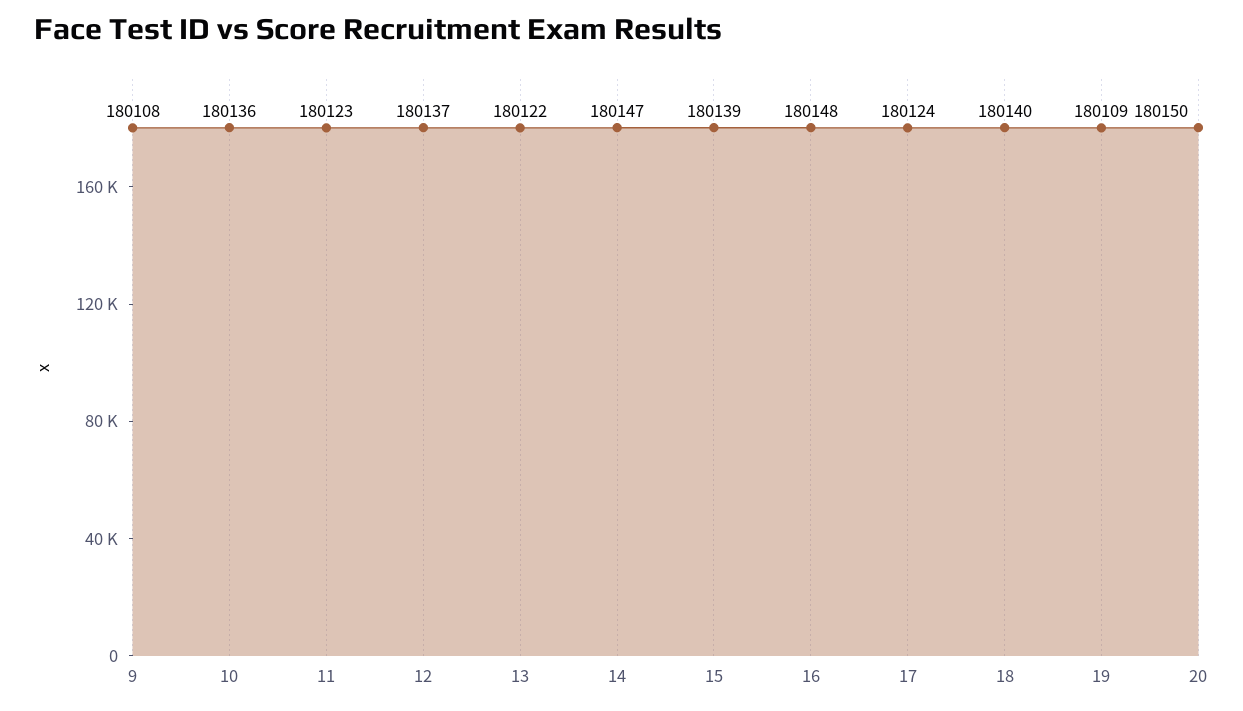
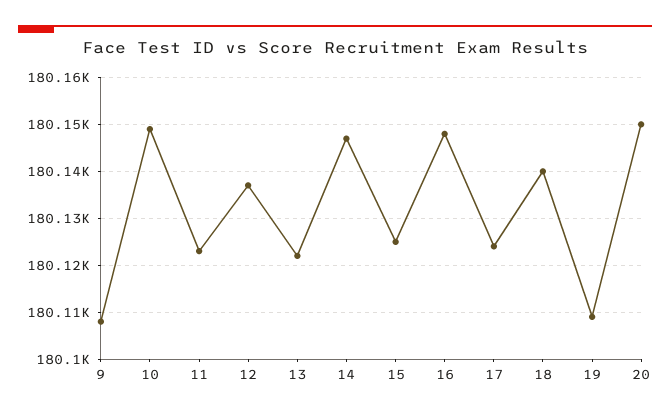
10: 180136 -> 180150
15: 180139 -> 180125

